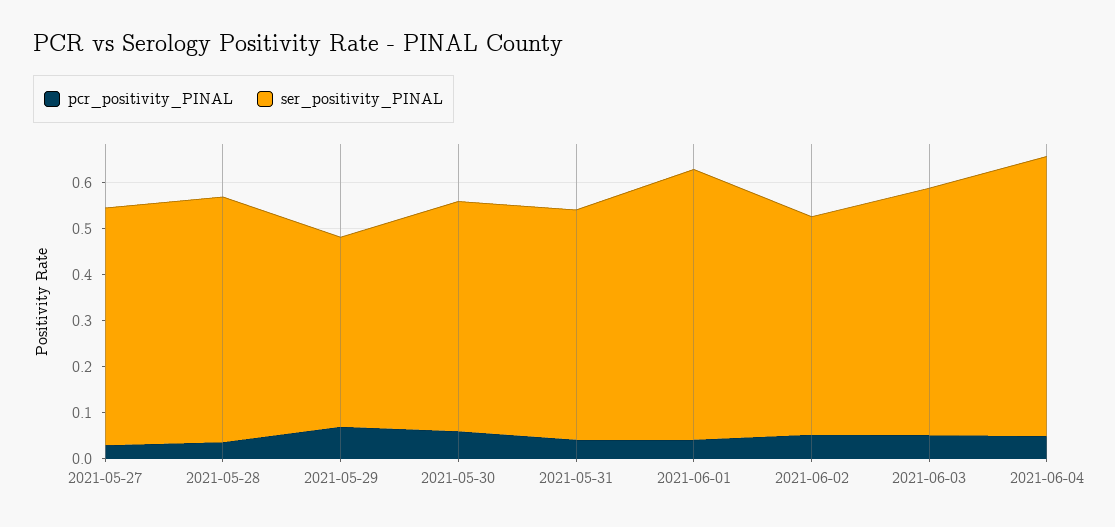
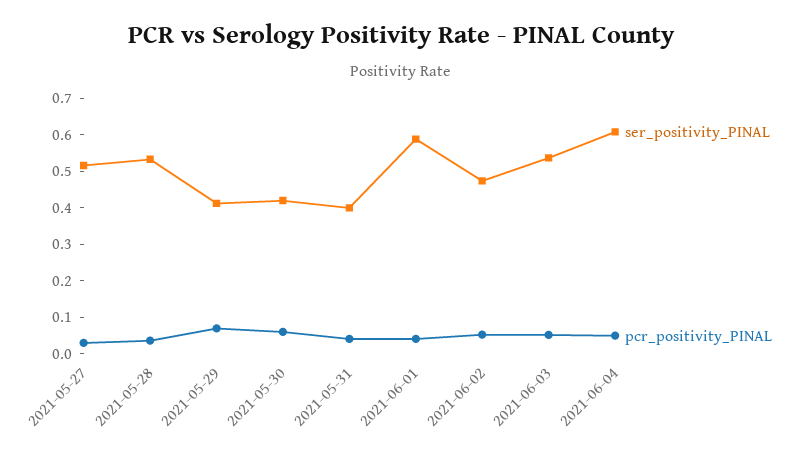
ser_positivity_PINAL, 2021-05-30: 0.5 -> 0.425
ser_positivity_PINAL, 2021-05-31: 0.5 -> 0.4

